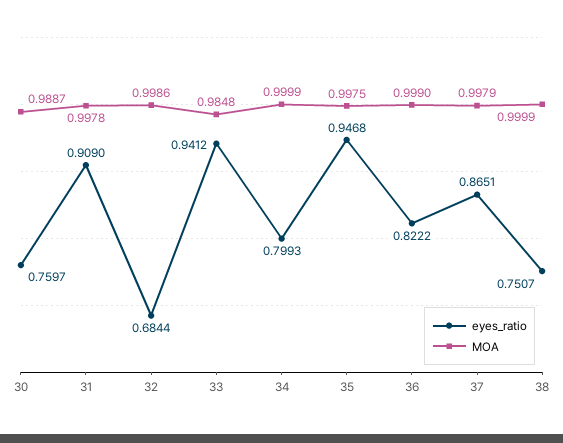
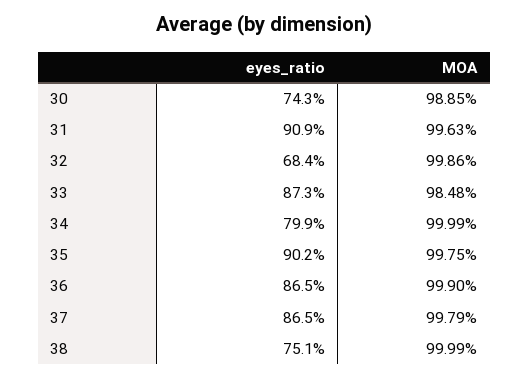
eyes_ratio, 30: 0.7597 -> 0.743
MOA, 30: 0.9887 -> 0.9885
MOA, 31: 0.9978 -> 0.9963
eyes_ratio, 33: 0.9412 -> 0.873
eyes_ratio, 35: 0.9468 -> 0.902
eyes_ratio, 36: 0.8222 -> 0.865

